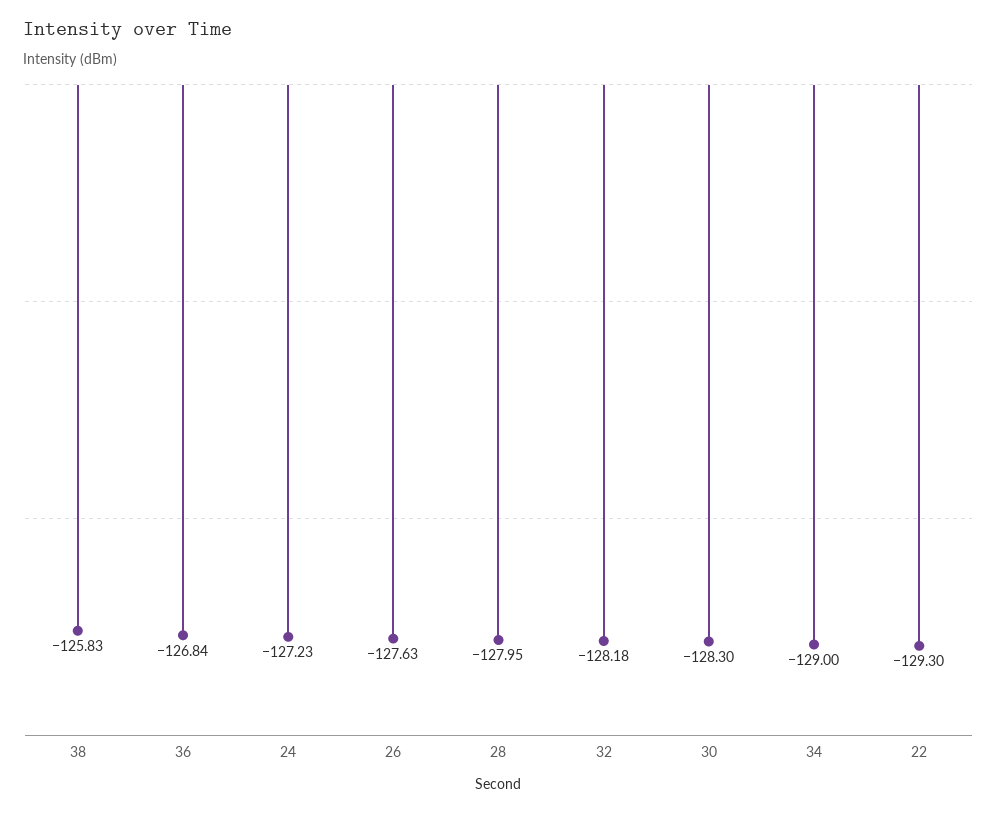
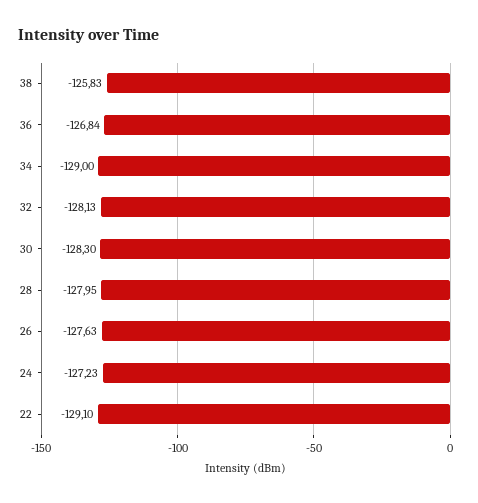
32: -128.18 -> -128.13
22: -129.3 -> -129.1

